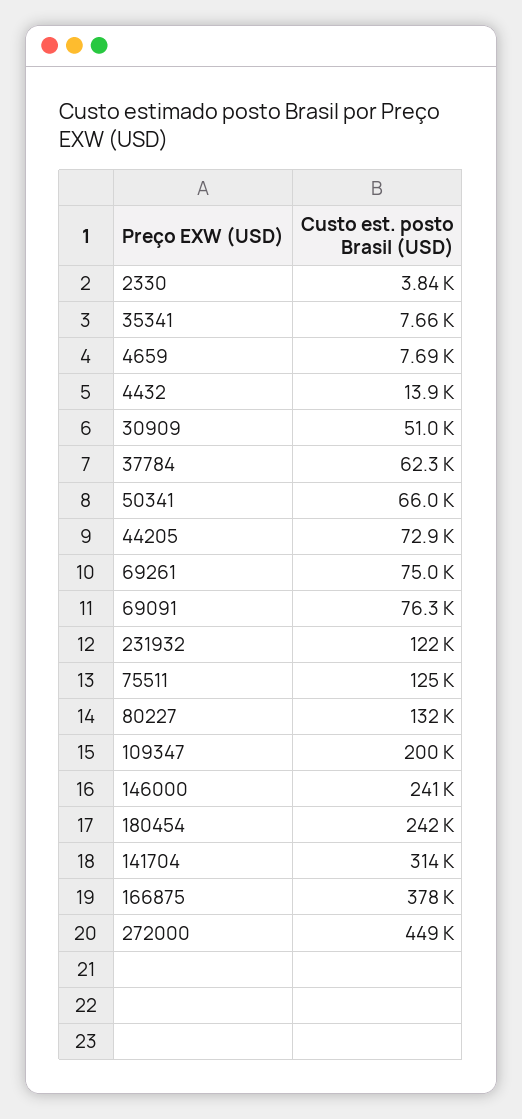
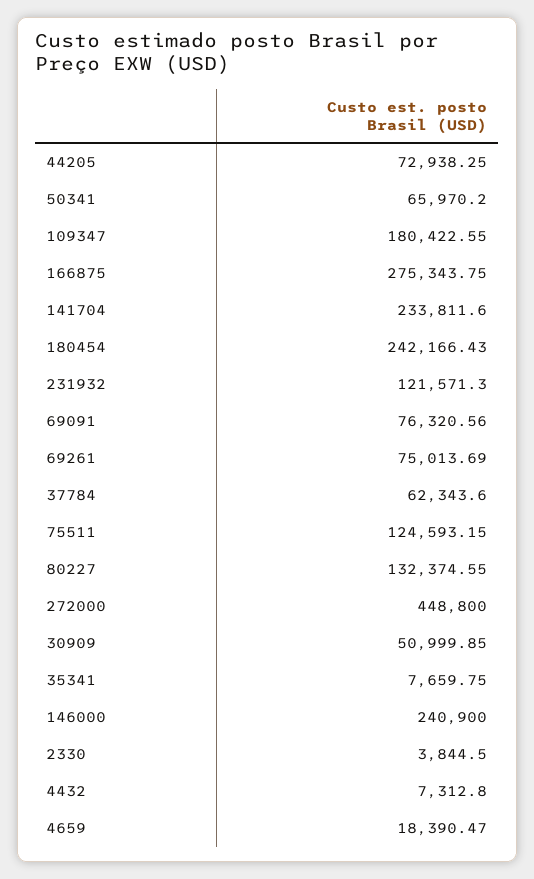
4659: 7690 -> 18390.47
4432: 13900 -> 7312.8
109347: 200000 -> 180422.55
141704: 314000 -> 233811.6
166875: 378000 -> 275343.75

